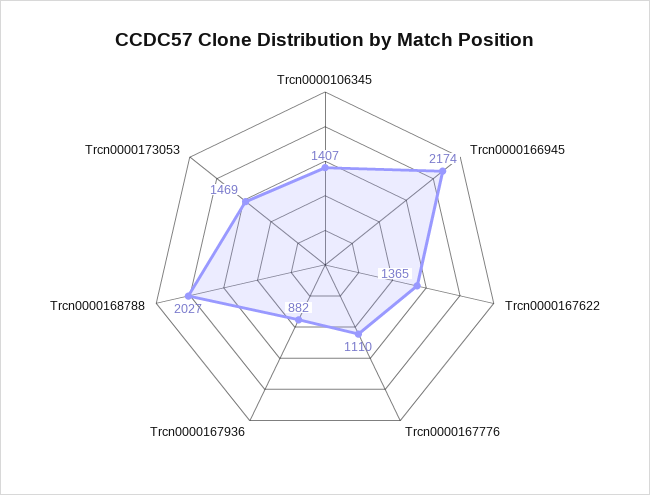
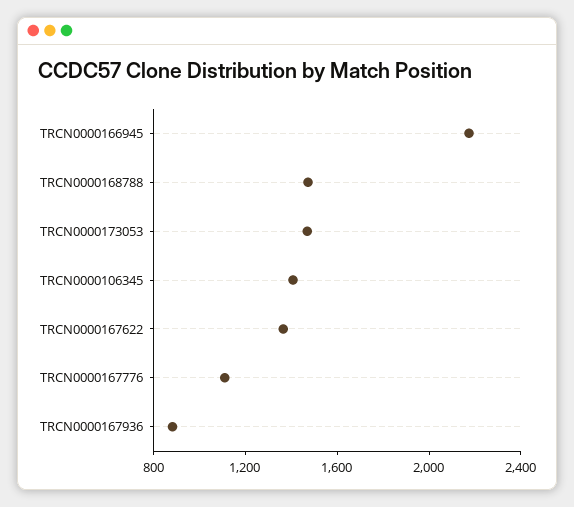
Trcn0000168788: 2027 -> 1500

